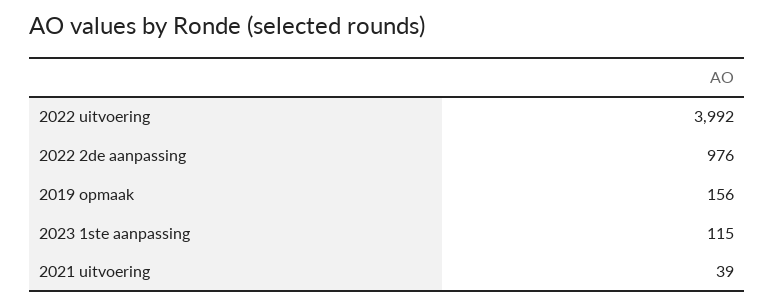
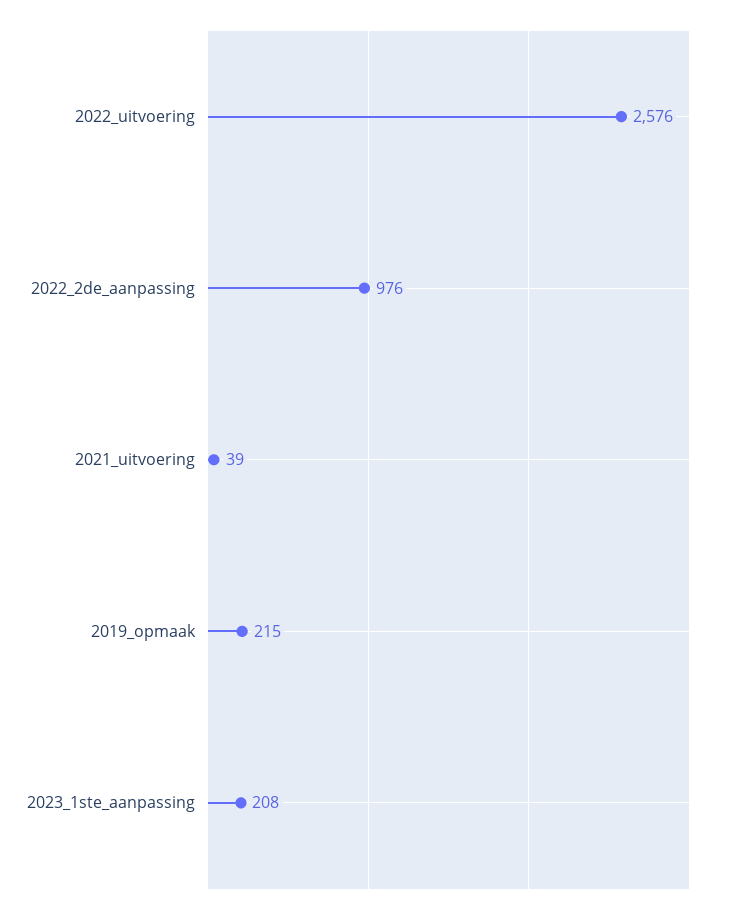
2022 uitvoering: 3992 -> 2576
2019 opmaak: 156 -> 215
2023 1ste aanpassing: 115 -> 208

